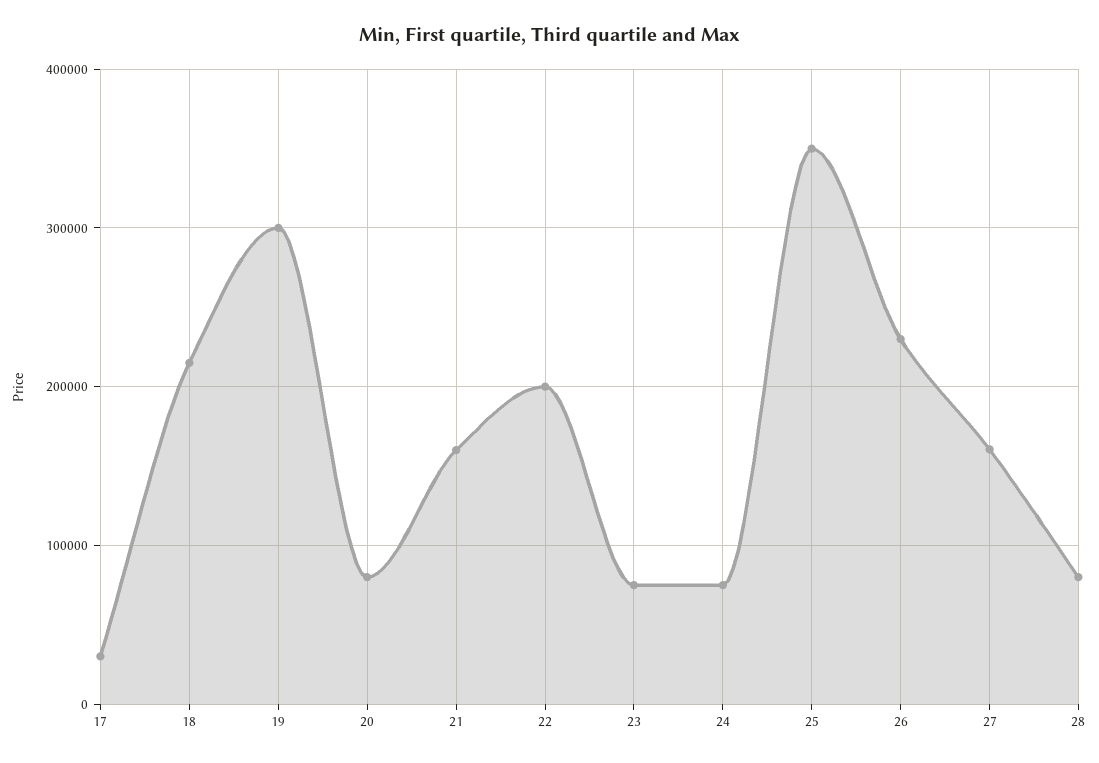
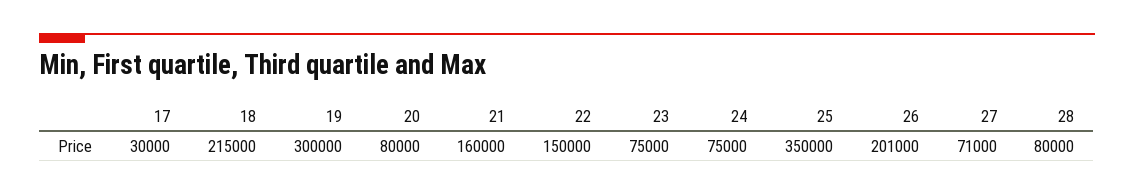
22: 200000 -> 150000
26: 230000 -> 201000
27: 160000 -> 71000

